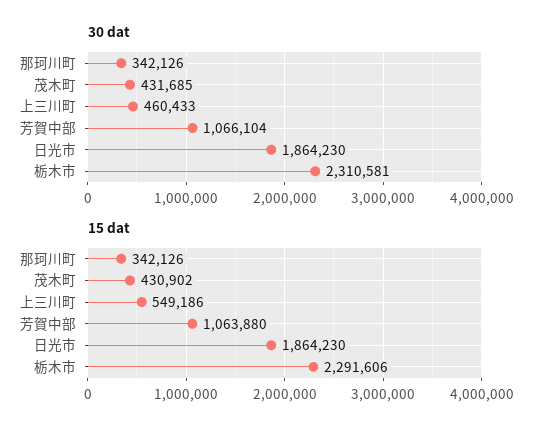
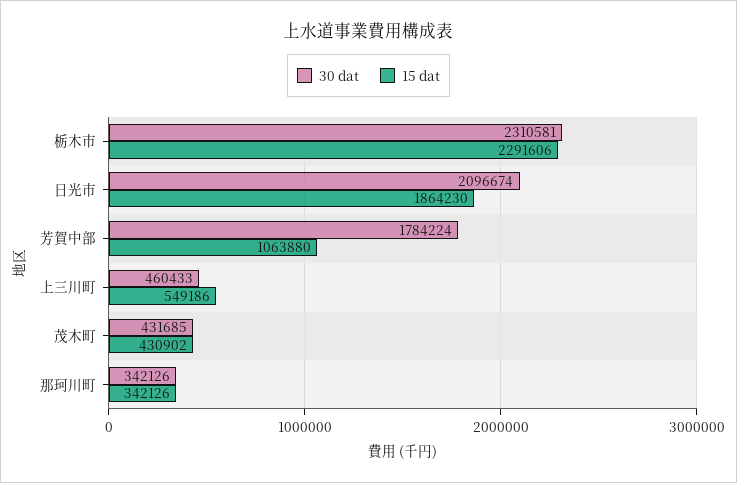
30 dat, 芳賀中部: 1066104 -> 1784224
30 dat, 日光市: 1864230 -> 2096674

